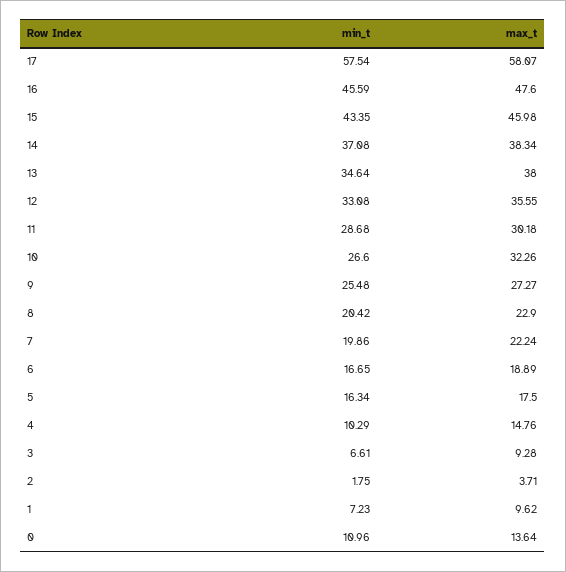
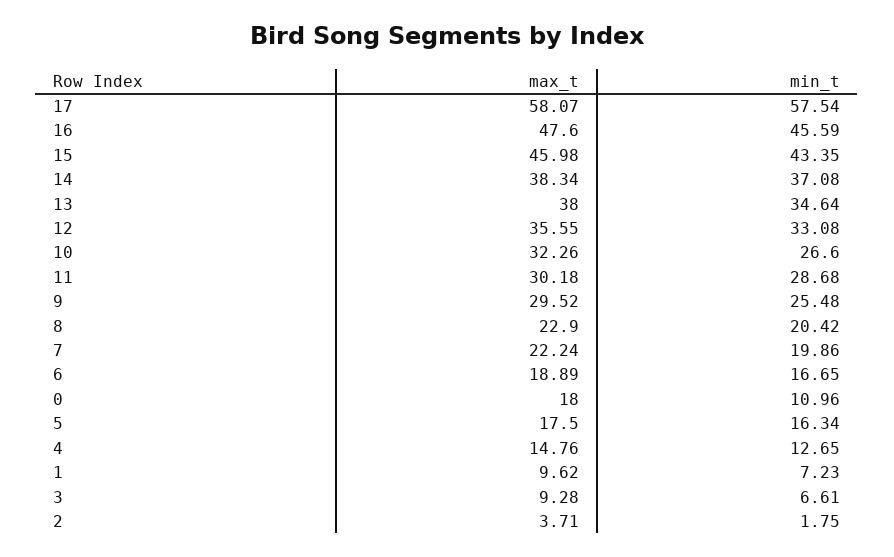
max_t, 9: 27.27 -> 29.52
min_t, 4: 10.29 -> 12.65
max_t, 0: 13.64 -> 18

